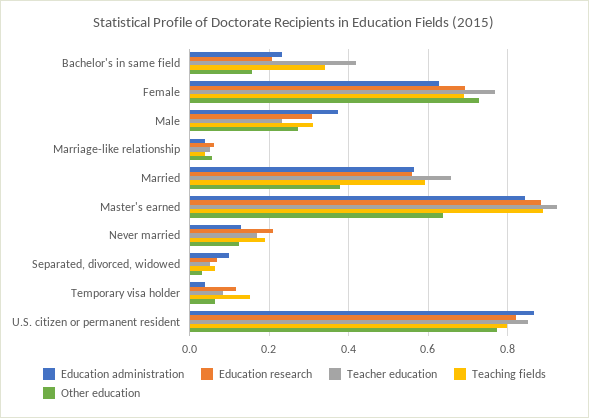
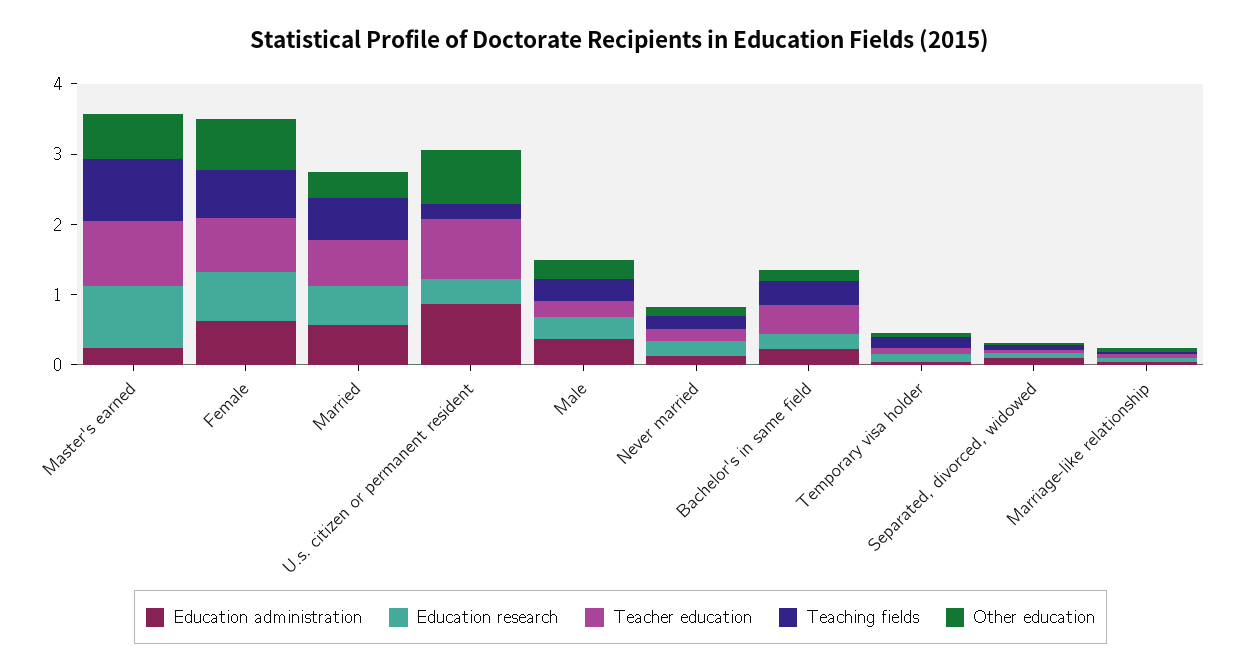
Education administration, Master's earned: 0.84 -> 0.2
Education research, U.S. citizen or permanent resident: 0.82 -> 0.4
Teaching fields, U.S. citizen or permanent resident: 0.8 -> 0.2

